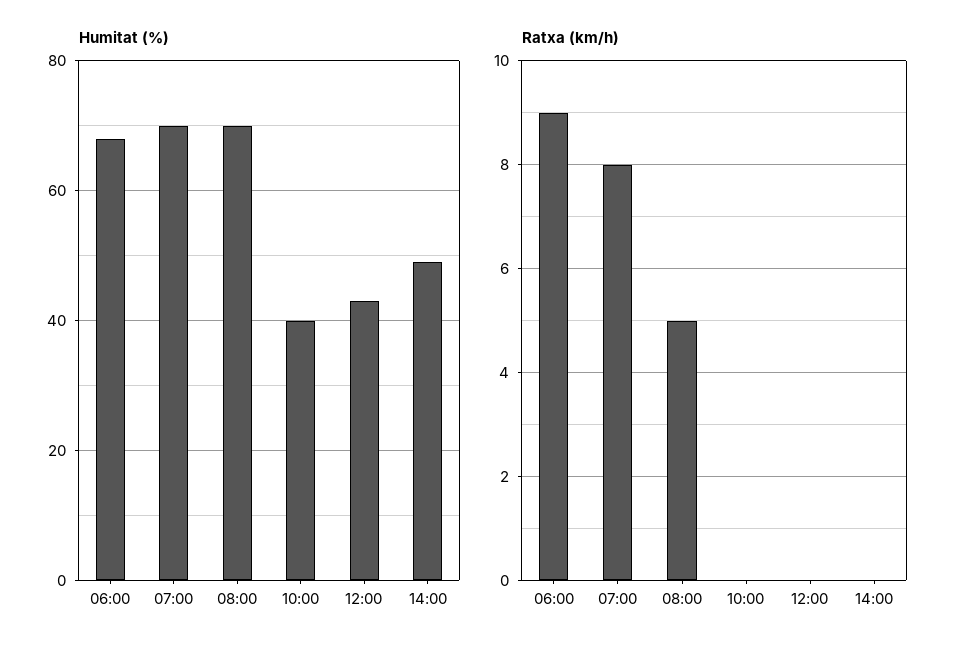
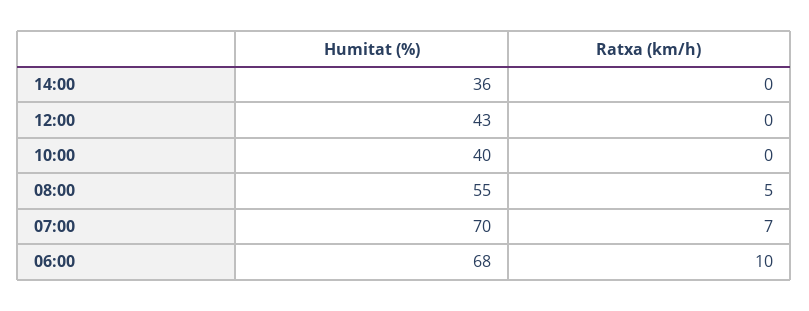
Humitat (%), 08:00: 70 -> 55
Humitat (%), 14:00: 50 -> 36
Ratxa (km/h), 06:00: 9 -> 10
Ratxa (km/h), 07:00: 8 -> 7

